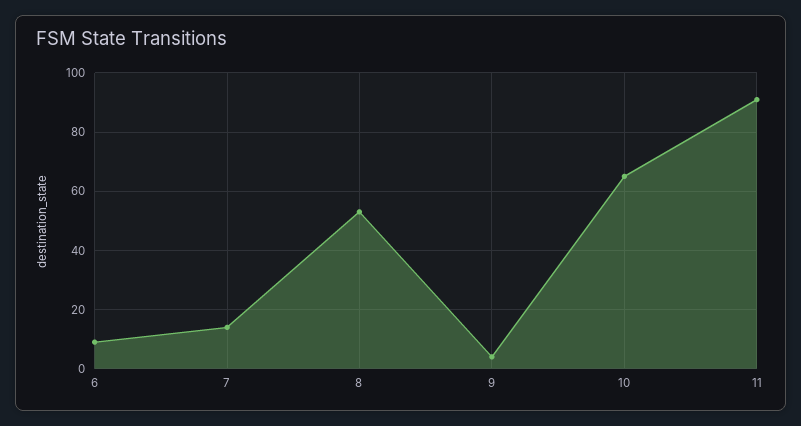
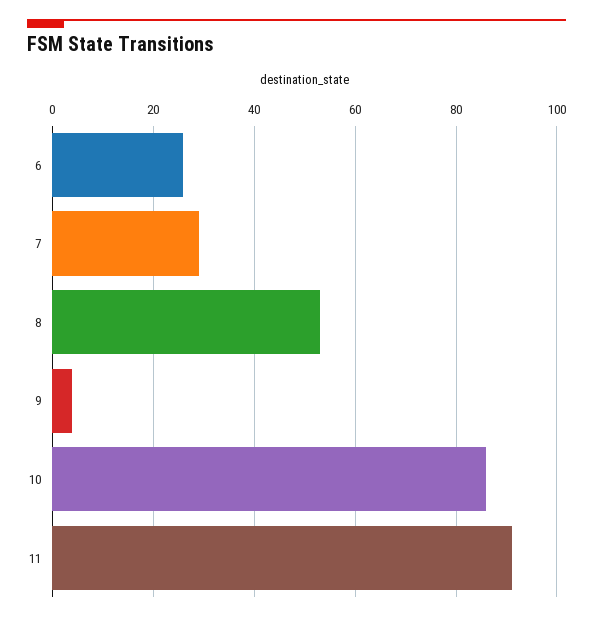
6: 10 -> 25
7: 15 -> 30
10: 65 -> 85

